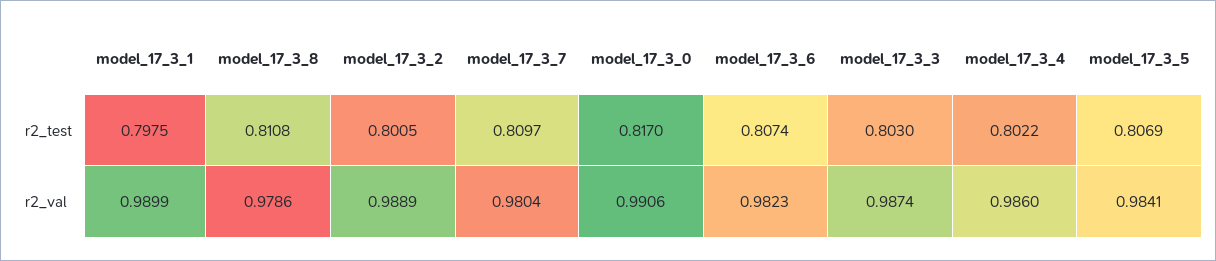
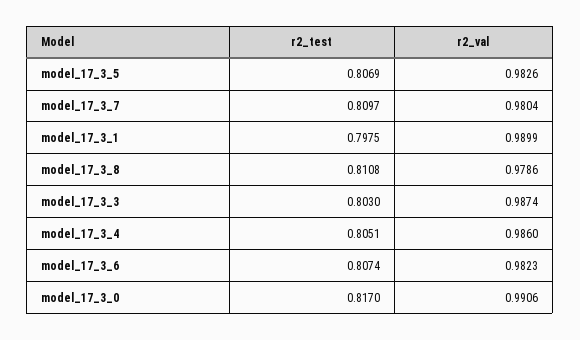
model_17_3_2, r2_test: 0.8005 -> none
model_17_3_4, r2_test: 0.8022 -> 0.8051
model_17_3_2, r2_val: 0.9889 -> none
model_17_3_5, r2_val: 0.9841 -> 0.9826

